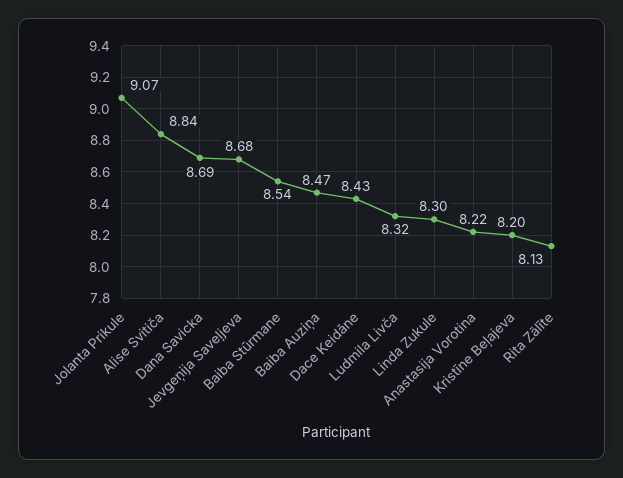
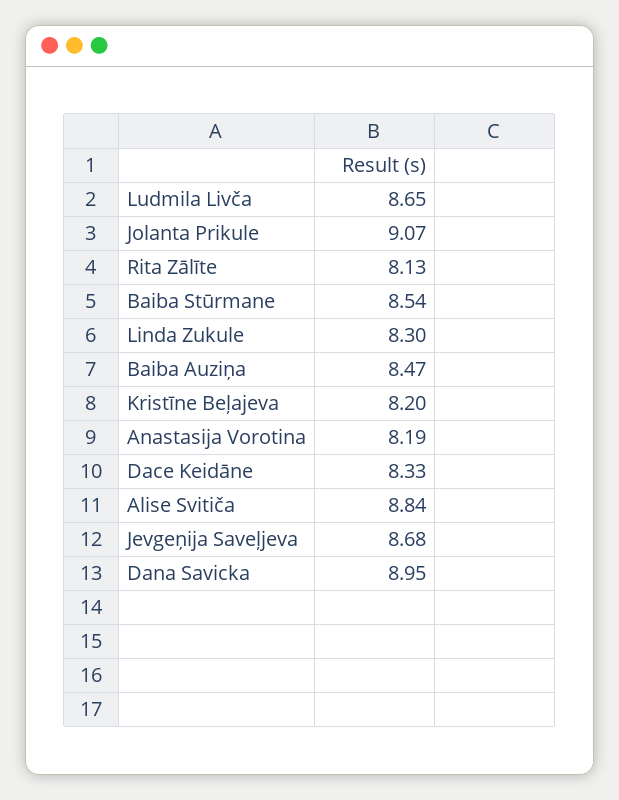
Dana Savicka: 8.69 -> 8.95
Dace Keidāne: 8.43 -> 8.33
Ludmila Livča: 8.32 -> 8.65
Anastasija Vorotina: 8.22 -> 8.19

